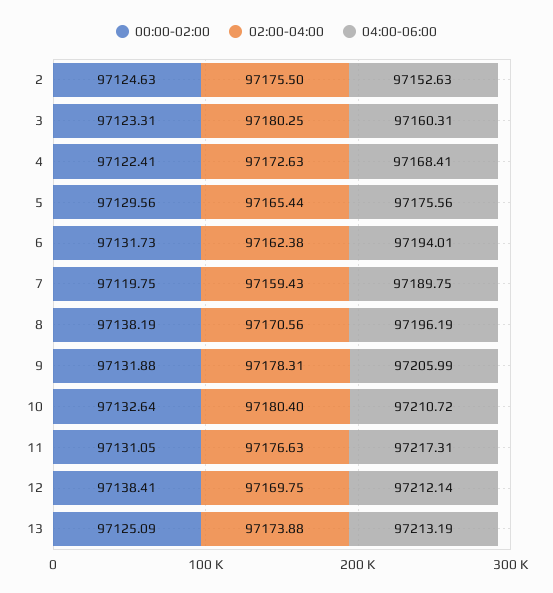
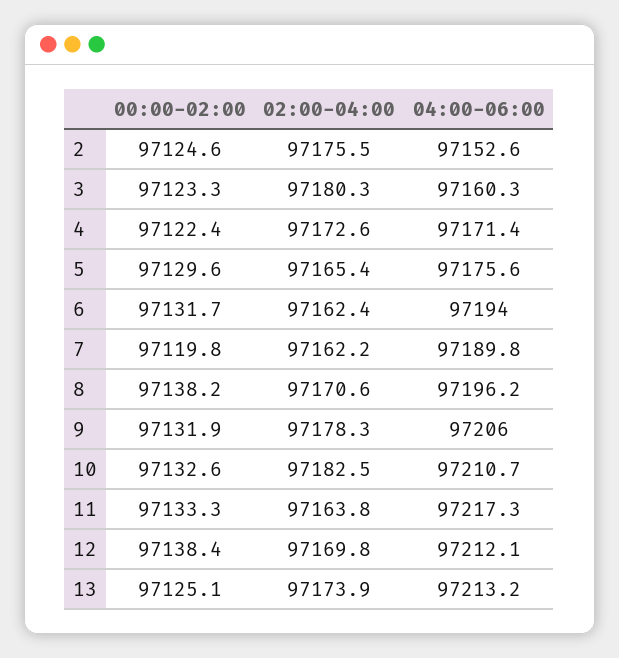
04:00-06:00, 4: 97168.41 -> 97171.4
02:00-04:00, 7: 97159.43 -> 97162.2
02:00-04:00, 10: 97180.4 -> 97182.5
00:00-02:00, 11: 97131.05 -> 97133.3
02:00-04:00, 11: 97176.63 -> 97163.8

